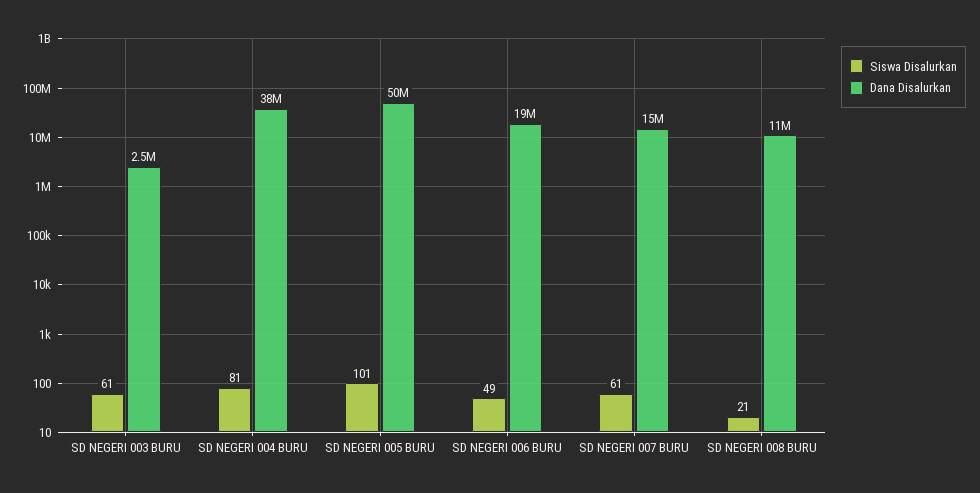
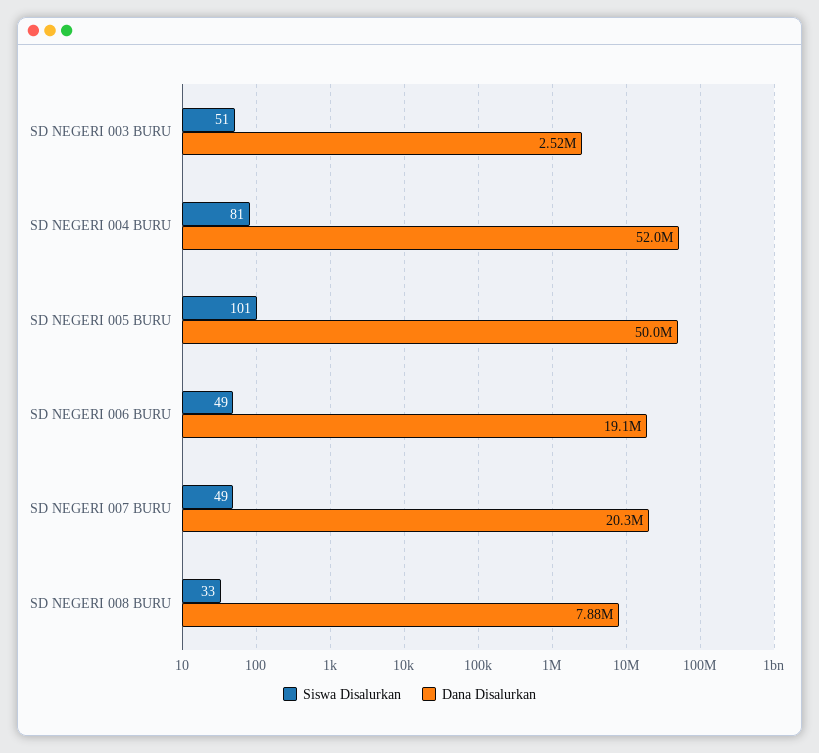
Siswa Disalurkan, SD NEGERI 003 BURU: 61 -> 51
Dana Disalurkan, SD NEGERI 004 BURU: 38000000 -> 52000000
Siswa Disalurkan, SD NEGERI 007 BURU: 61 -> 49
Dana Disalurkan, SD NEGERI 007 BURU: 15000000 -> 20300000
Siswa Disalurkan, SD NEGERI 008 BURU: 21 -> 33
Dana Disalurkan, SD NEGERI 008 BURU: 11000000 -> 7880000

